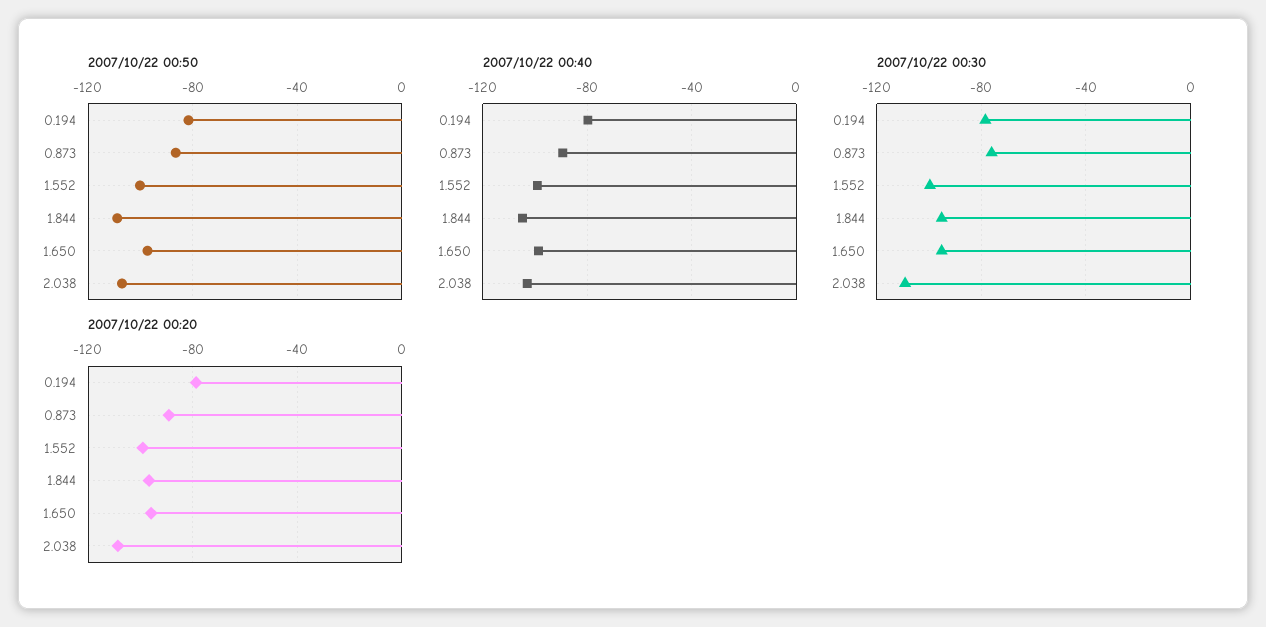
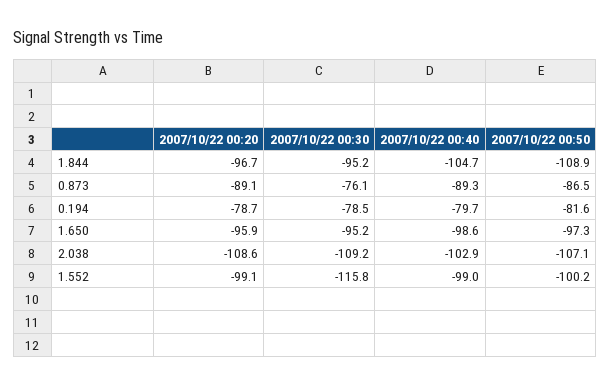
2007/10/22 00:30, 1.552: -100 -> -115.8

